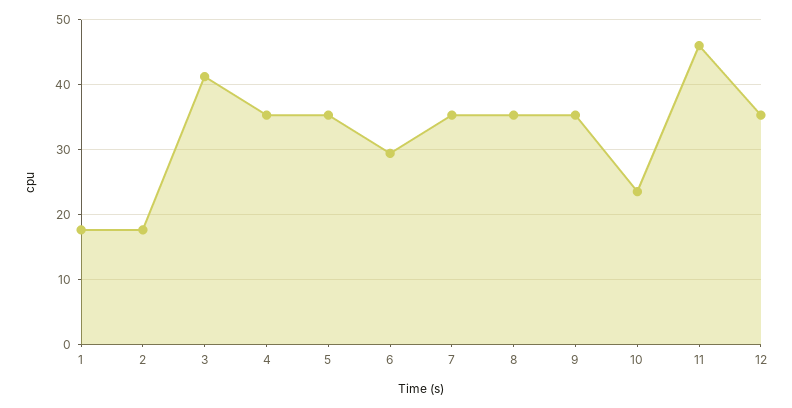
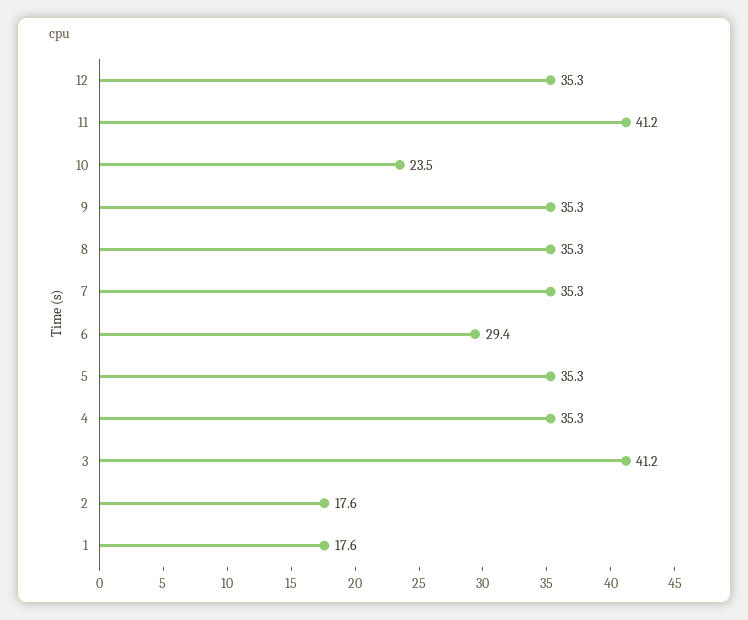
11: 46 -> 41.2

